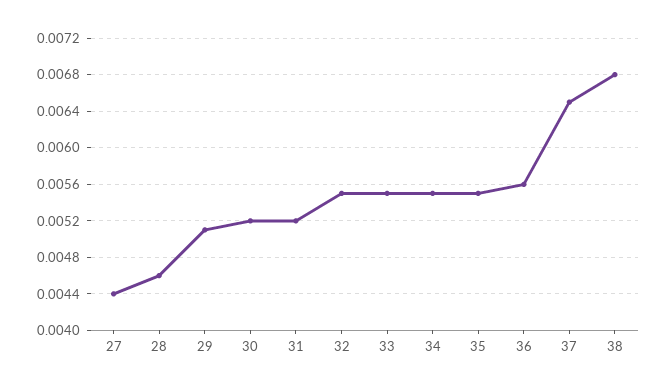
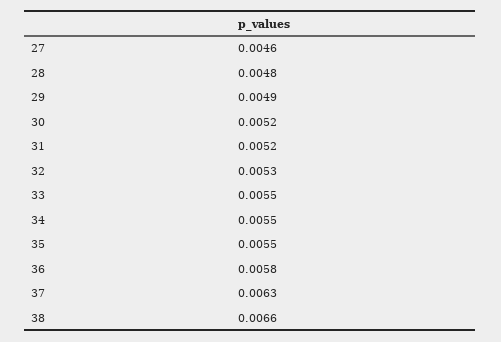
27: 0.0044 -> 0.0046
28: 0.0046 -> 0.0048
29: 0.0051 -> 0.0049
32: 0.0055 -> 0.0053
36: 0.0056 -> 0.0058
37: 0.0065 -> 0.0063
38: 0.0068 -> 0.0066

